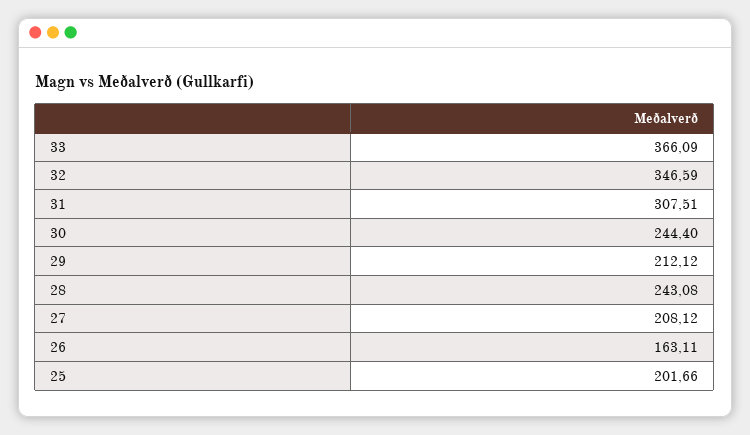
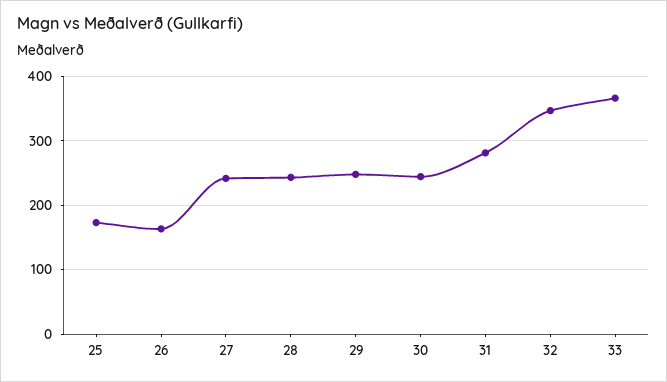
31: 307.51 -> 280
29: 212.12 -> 250
27: 208.12 -> 240
25: 201.66 -> 170

